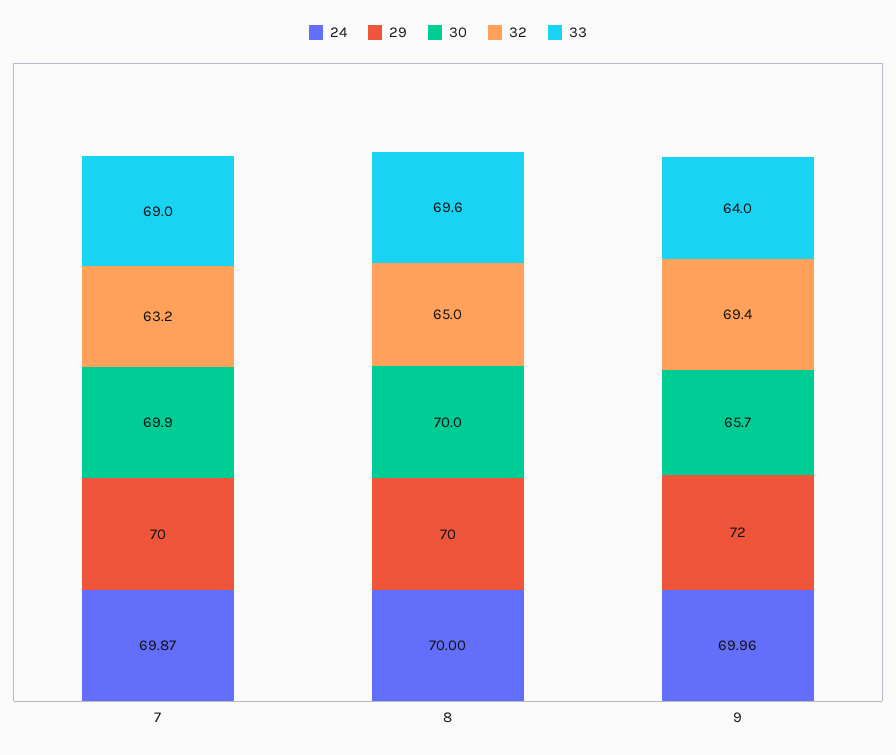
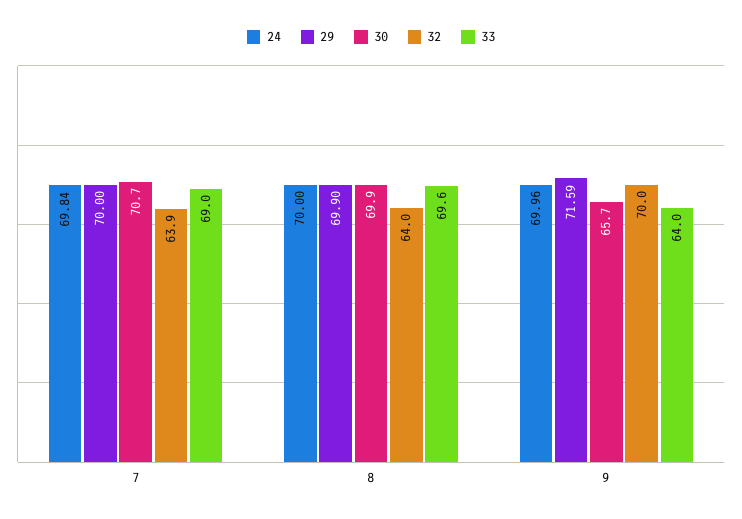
24, 7: 69.87 -> 69.84
30, 7: 69.9 -> 70.7
32, 7: 63.2 -> 63.9
29, 8: 70 -> 69.9
30, 8: 70 -> 69.9
32, 8: 65 -> 64
29, 9: 72 -> 71.59
32, 9: 69.4 -> 70

